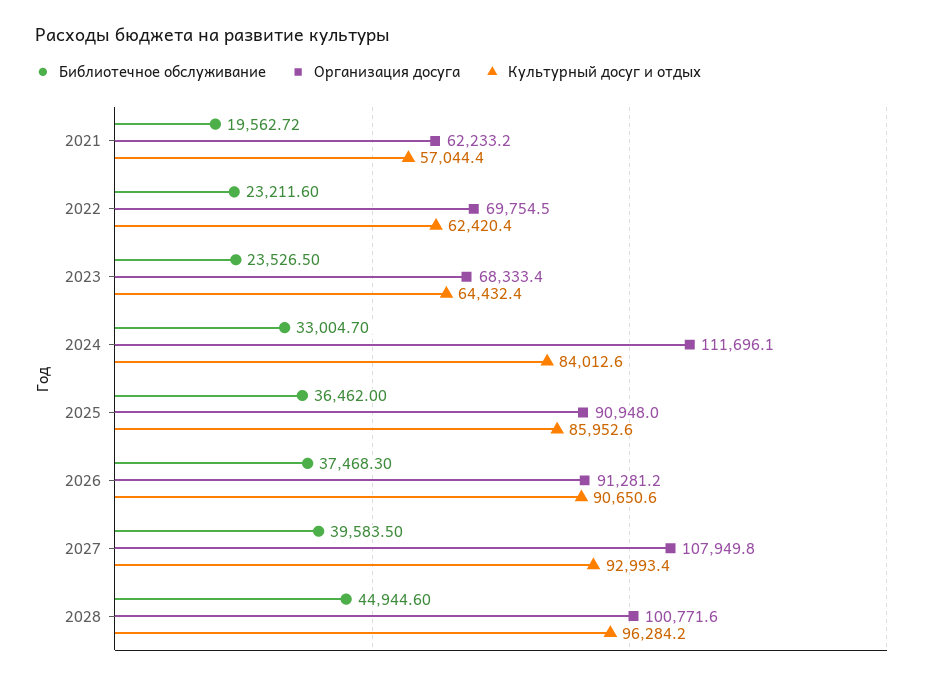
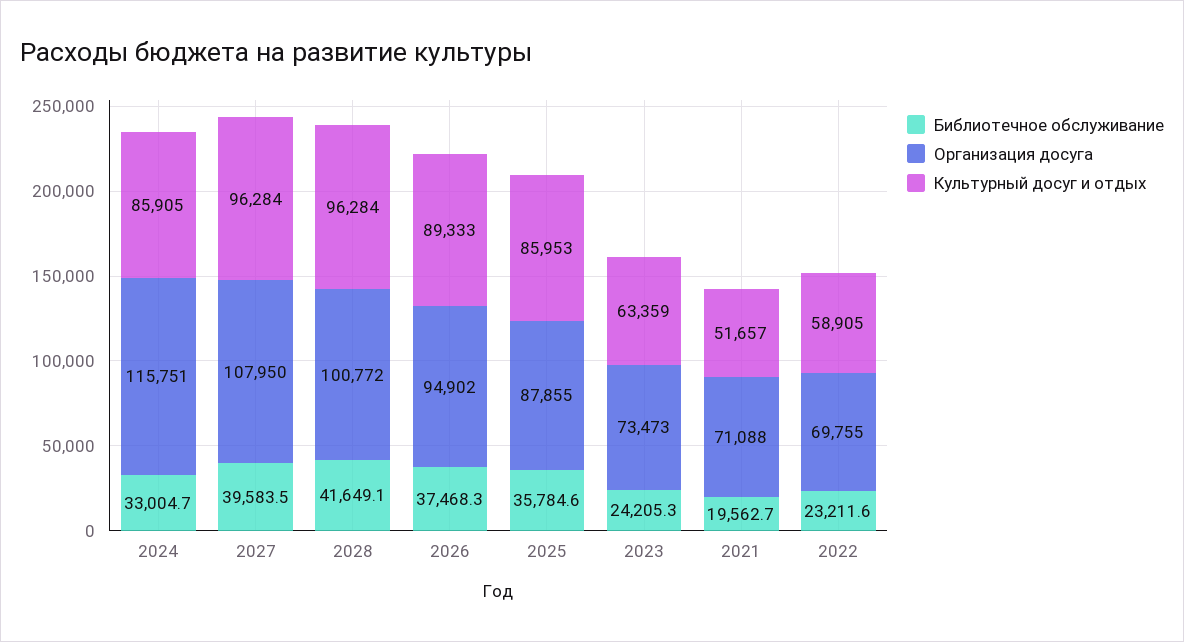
Организация досуга, 2021: 62233.2 -> 71088
Культурный досуг и отдых, 2021: 57044.4 -> 51657
Культурный досуг и отдых, 2022: 62420.4 -> 58905
Библиотечное обслуживание, 2023: 23526.5 -> 24205.3
Организация досуга, 2023: 68333.4 -> 73473
Культурный досуг и отдых, 2023: 64432.4 -> 63359
Организация досуга, 2024: 111696.1 -> 115751
Культурный досуг и отдых, 2024: 84012.6 -> 85905
Библиотечное обслуживание, 2025: 36462 -> 35784.6
Организация досуга, 2025: 90948 -> 87855
Организация досуга, 2026: 91281.2 -> 94902
Культурный досуг и отдых, 2026: 90650.6 -> 89333
Культурный досуг и отдых, 2027: 92993.4 -> 96284
Библиотечное обслуживание, 2028: 44944.6 -> 41649.1

